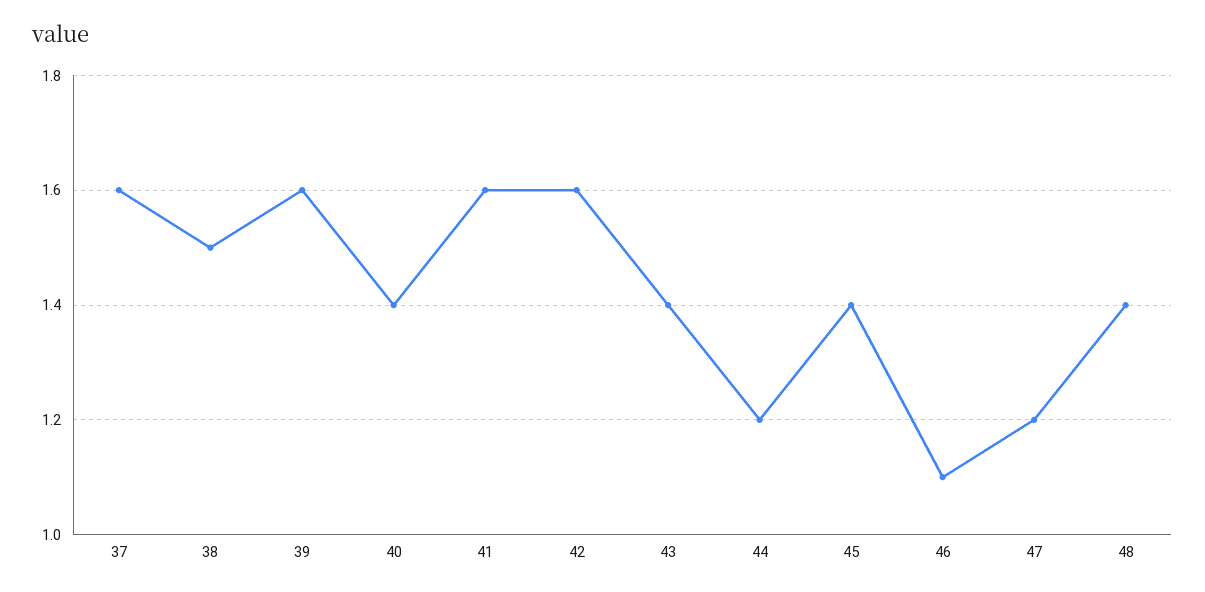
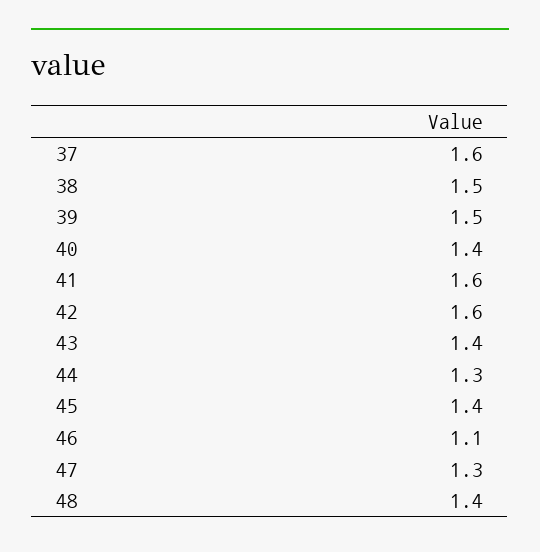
39: 1.6 -> 1.5
44: 1.2 -> 1.3
47: 1.2 -> 1.3

